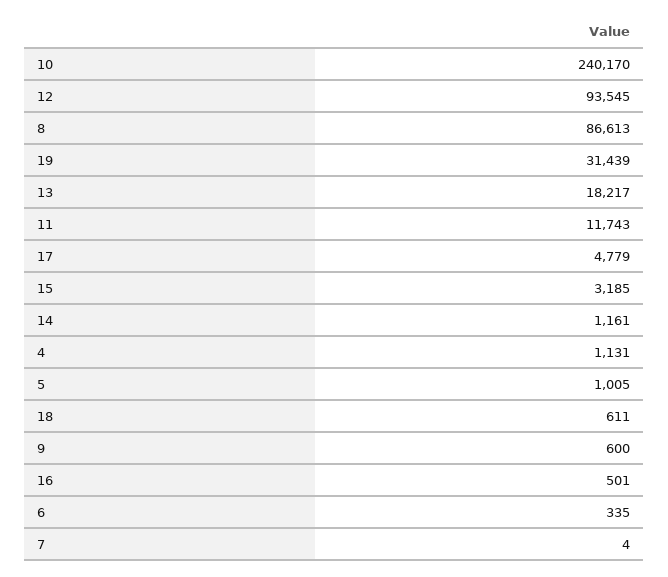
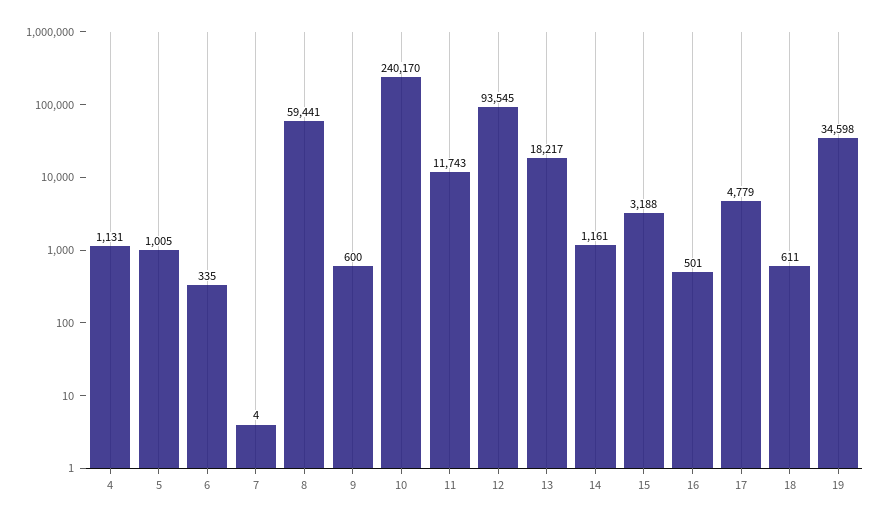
8: 86613 -> 59441
19: 31439 -> 34598
15: 3185 -> 3188

